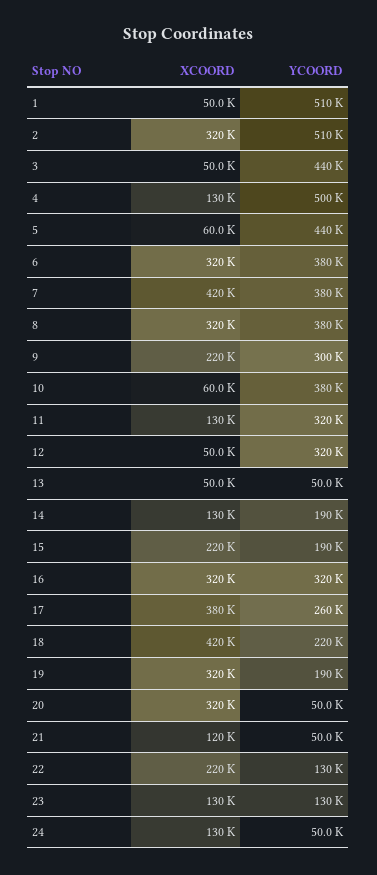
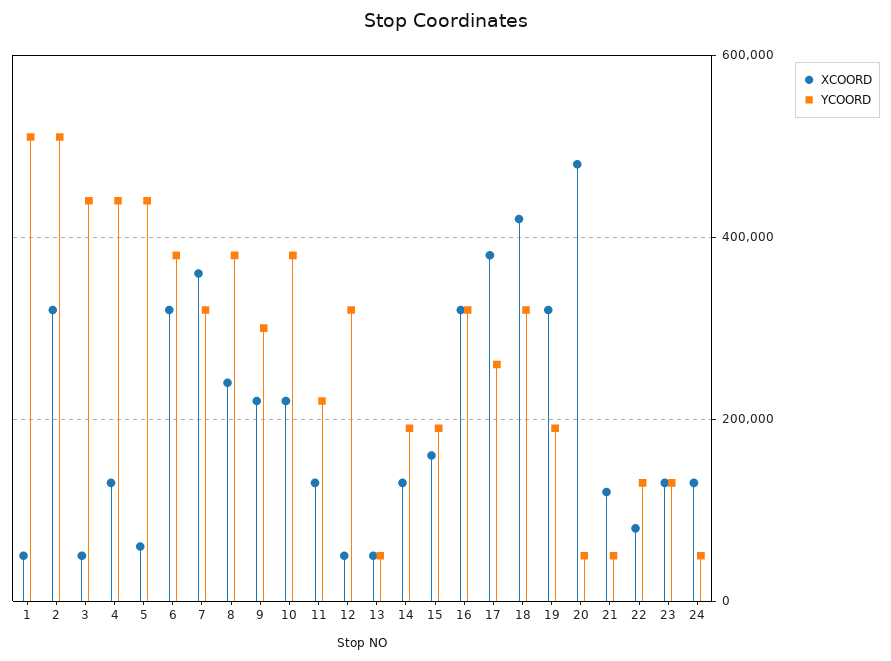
YCOORD, 4: 500000 -> 440000
XCOORD, 7: 420000 -> 360000
YCOORD, 7: 380000 -> 320000
XCOORD, 8: 320000 -> 240000
XCOORD, 10: 60000 -> 220000
YCOORD, 11: 320000 -> 220000
XCOORD, 15: 220000 -> 160000
YCOORD, 18: 220000 -> 320000
XCOORD, 20: 320000 -> 480000
XCOORD, 22: 220000 -> 80000

